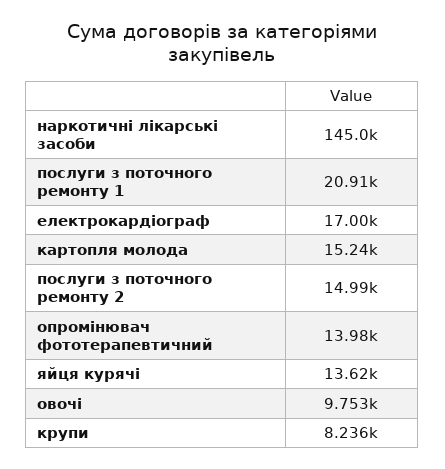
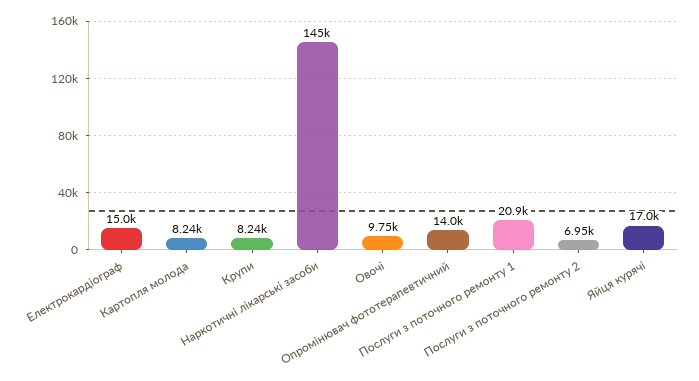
електрокардіограф: 17000 -> 15000
картопля молода: 15240 -> 8240
послуги з поточного ремонту 2: 14990 -> 6950
яйця курячі: 13620 -> 17000

